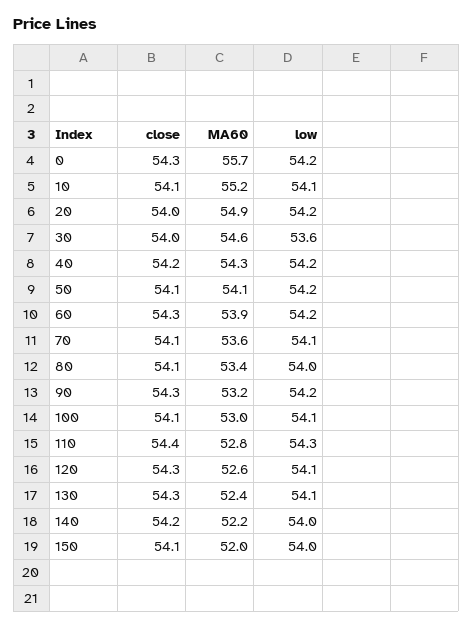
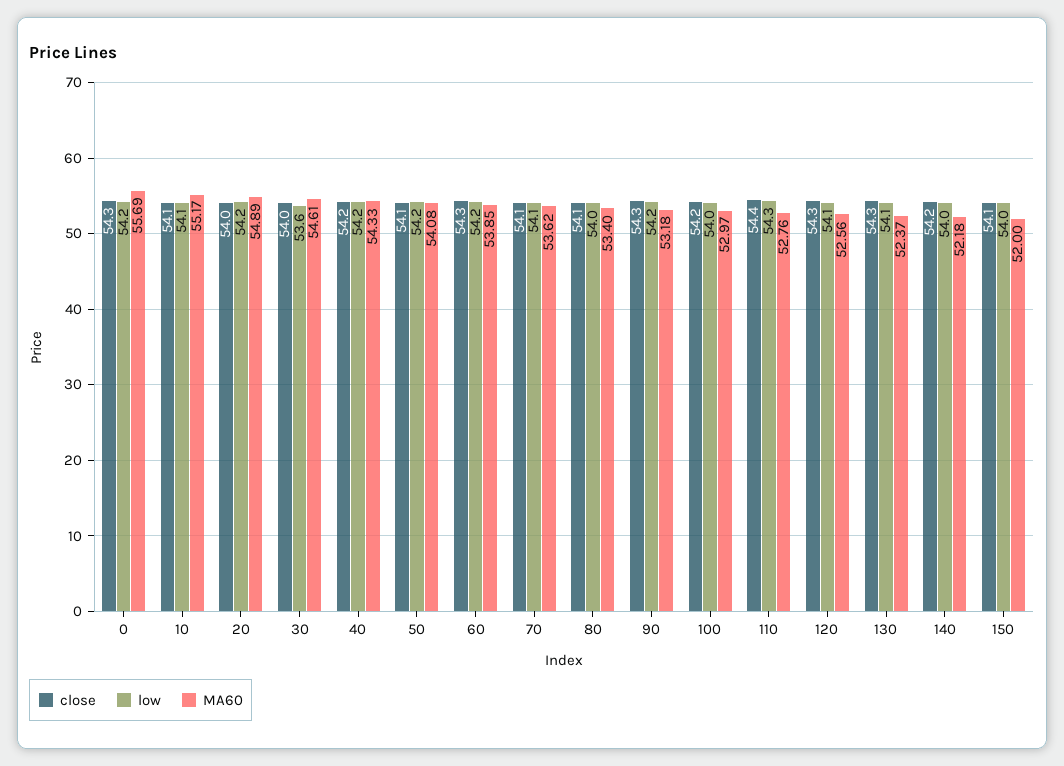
close, 100: 54.1 -> 54.2
low, 100: 54.1 -> 54

